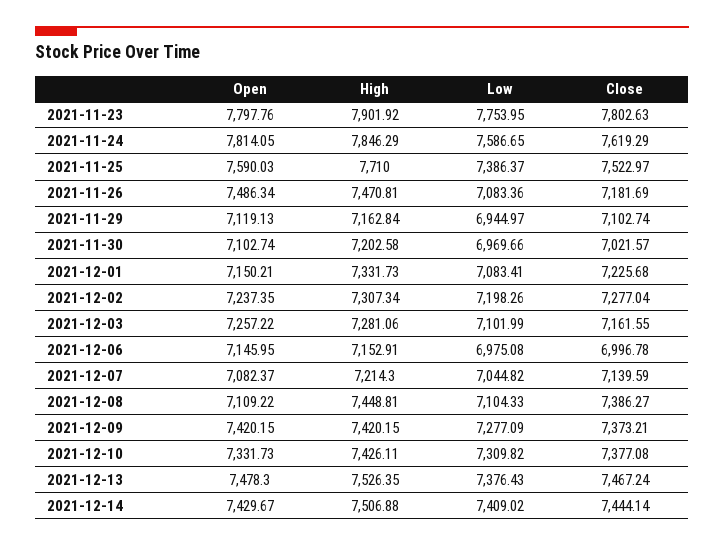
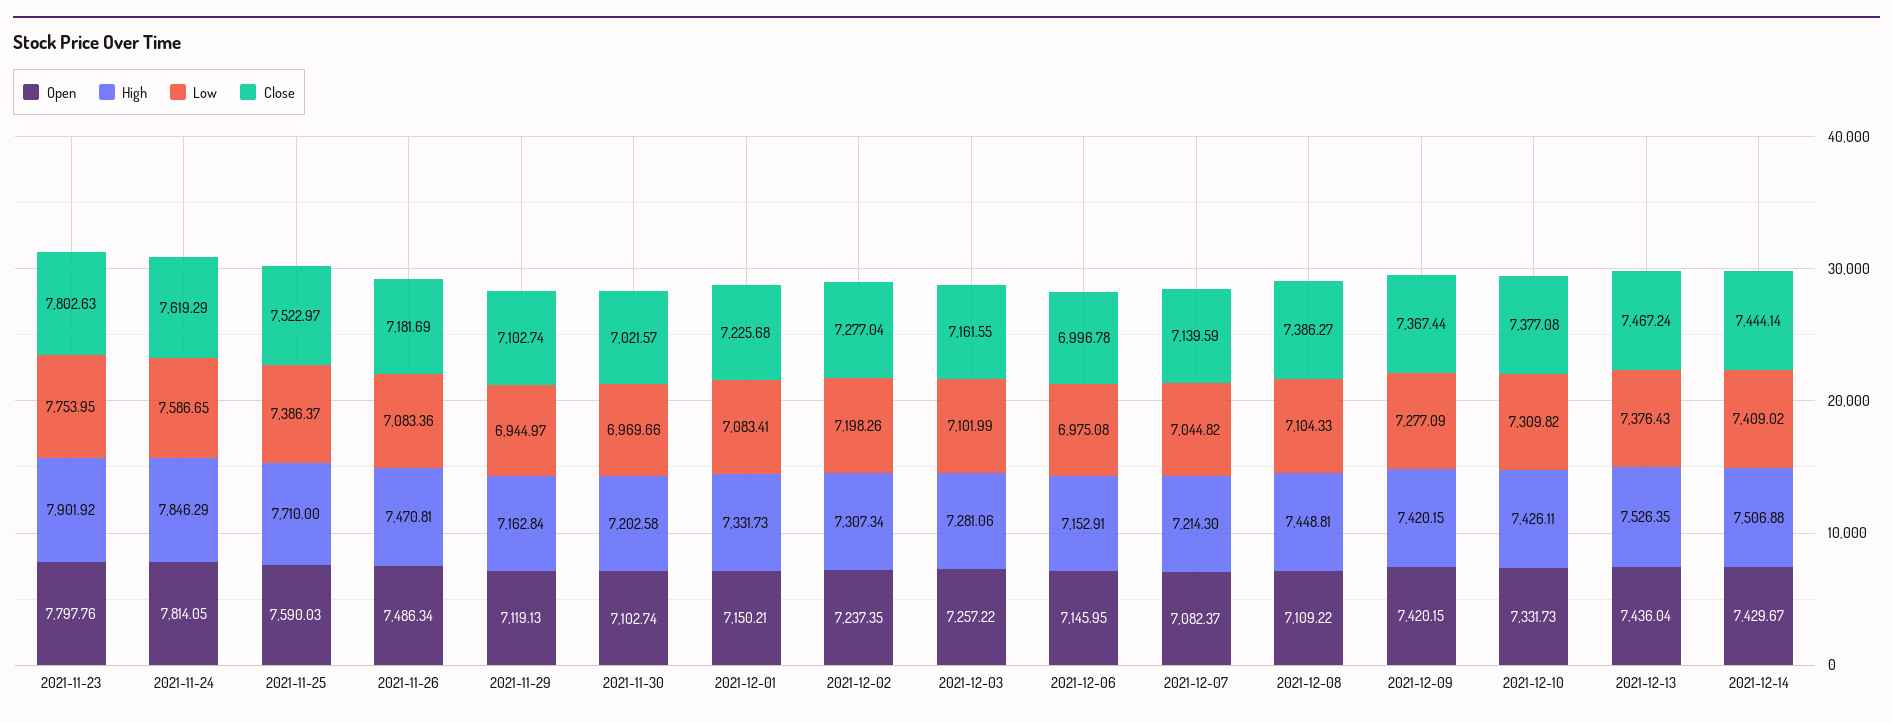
Close, 2021-12-09: 7373.21 -> 7367.44
Open, 2021-12-13: 7478.3 -> 7436.04

